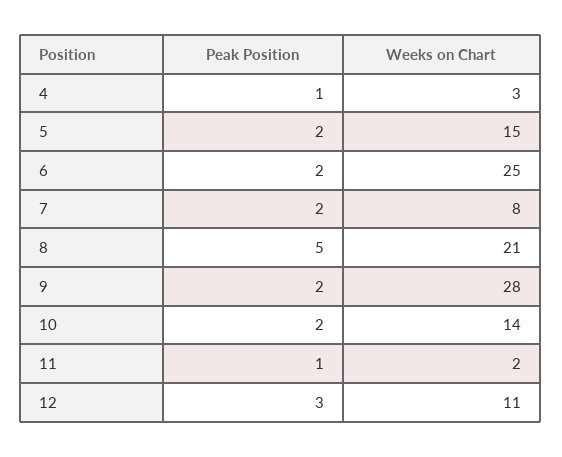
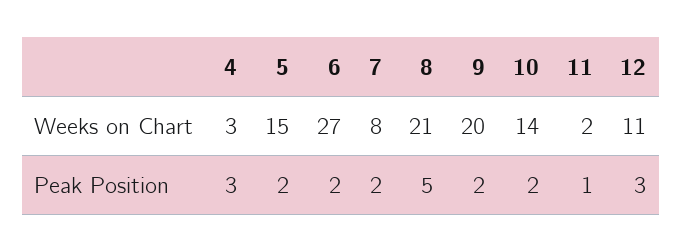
Peak Position, 4: 1 -> 3
Weeks on Chart, 6: 25 -> 27
Weeks on Chart, 9: 28 -> 20

